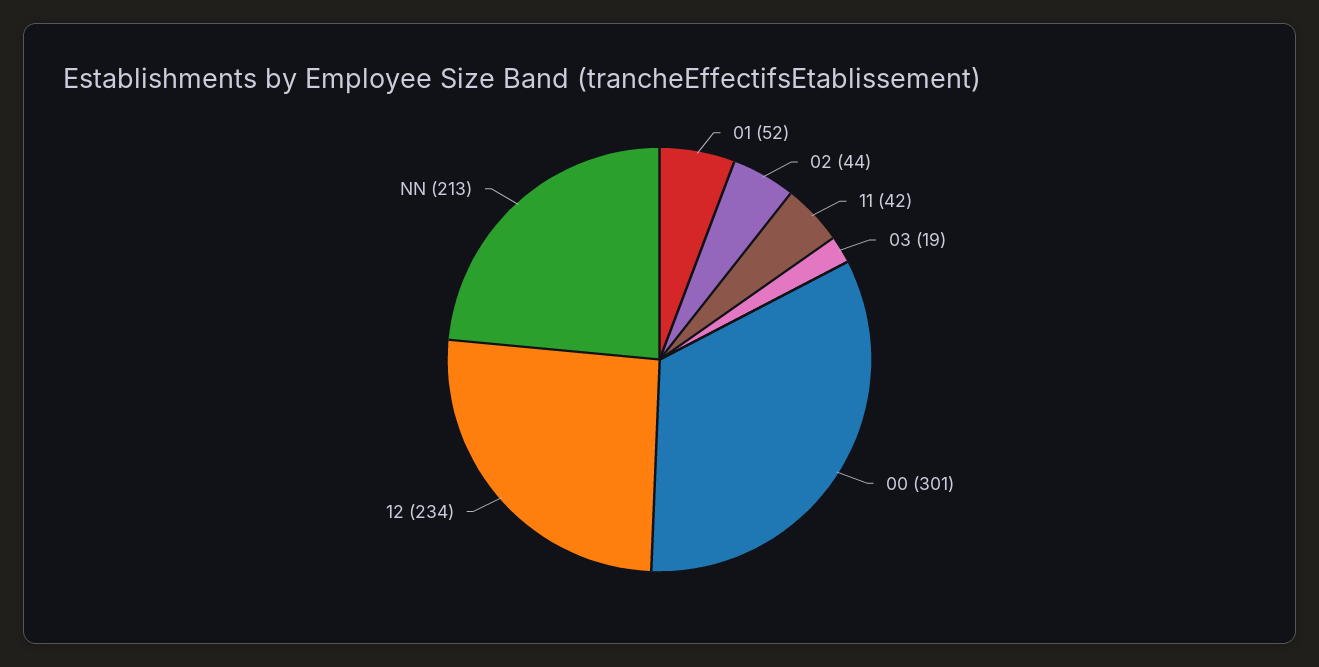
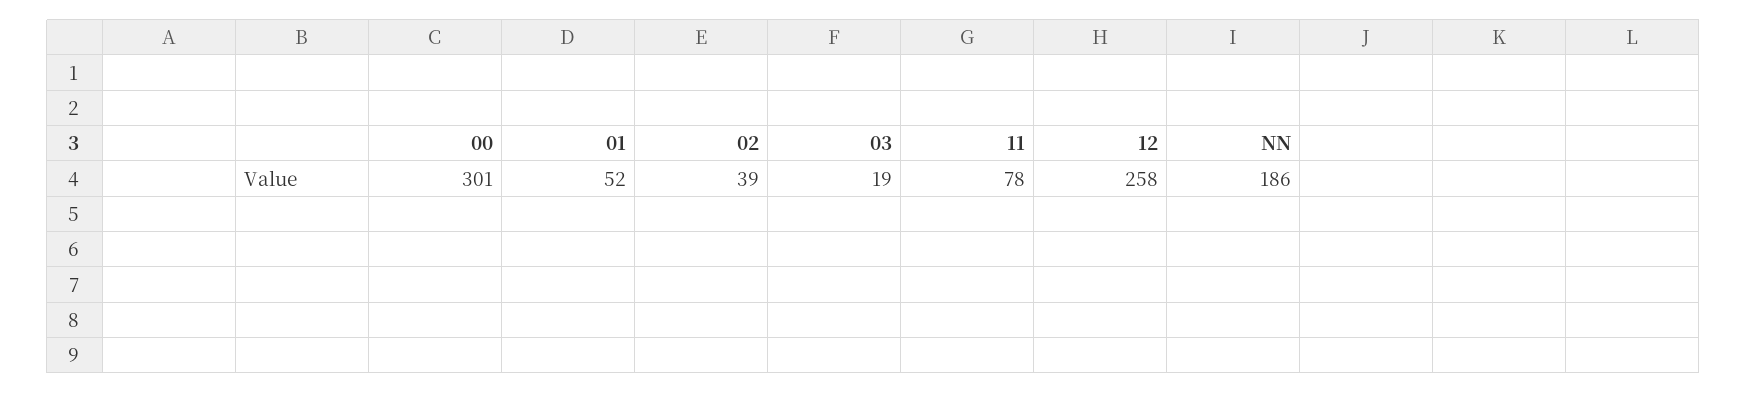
02: 44 -> 39
11: 42 -> 78
12: 234 -> 258
NN: 213 -> 186

